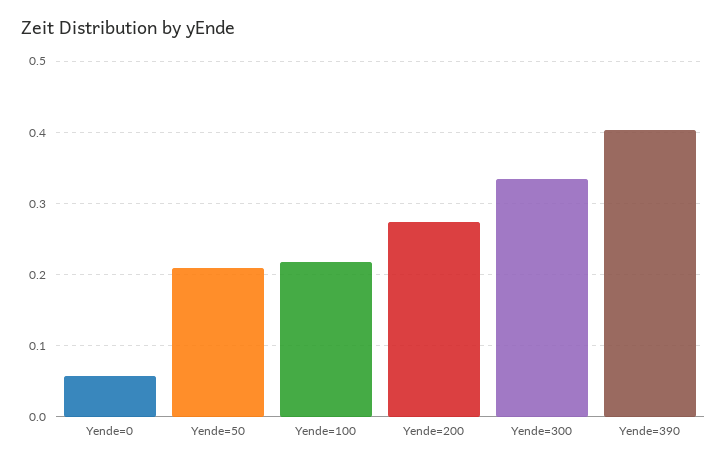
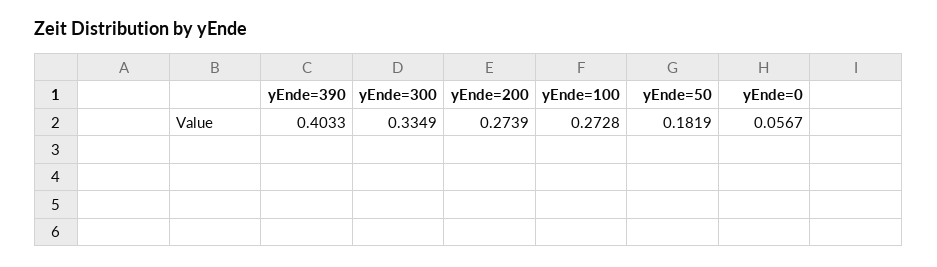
Yende=50: 0.21 -> 0.1819
Yende=100: 0.22 -> 0.2728

